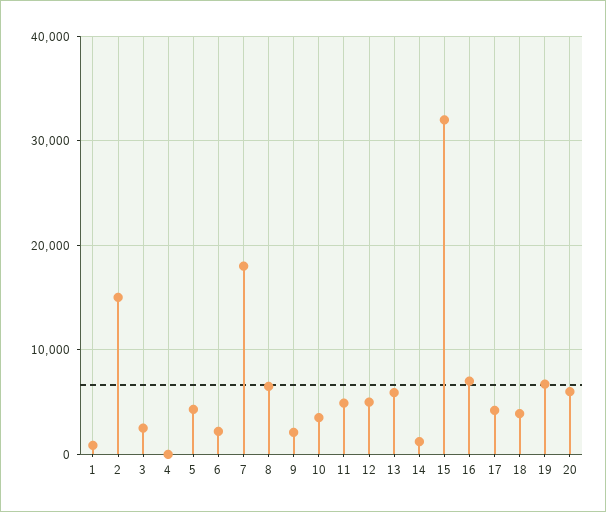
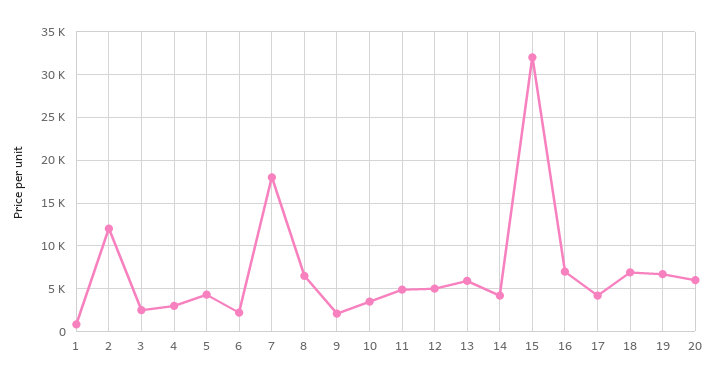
2: 15000 -> 12000
4: 0 -> 3000
14: 1000 -> 4000
18: 4000 -> 7000

